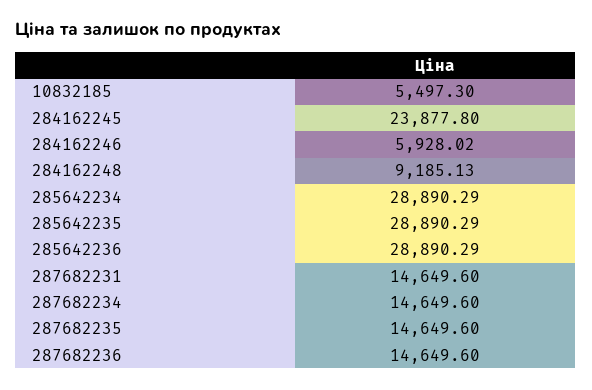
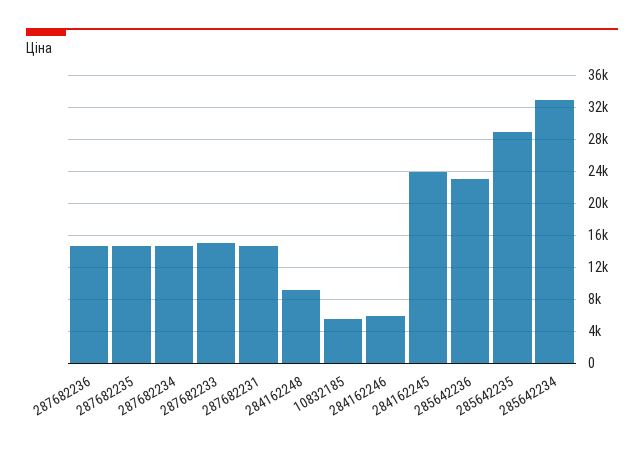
285642234: 28890.29 -> 33000
285642236: 28890.29 -> 23000
287682233: none -> 15000

